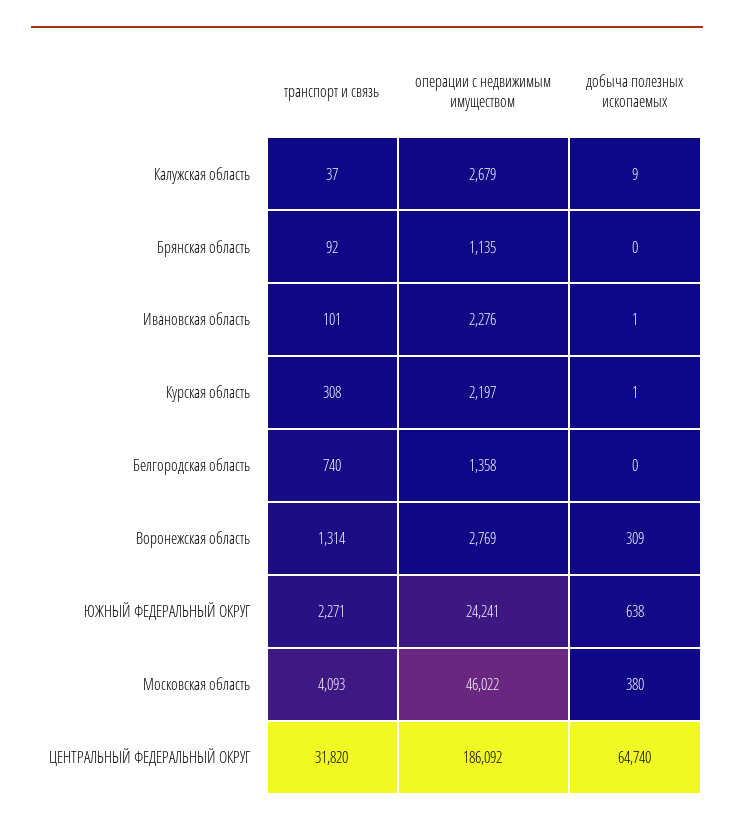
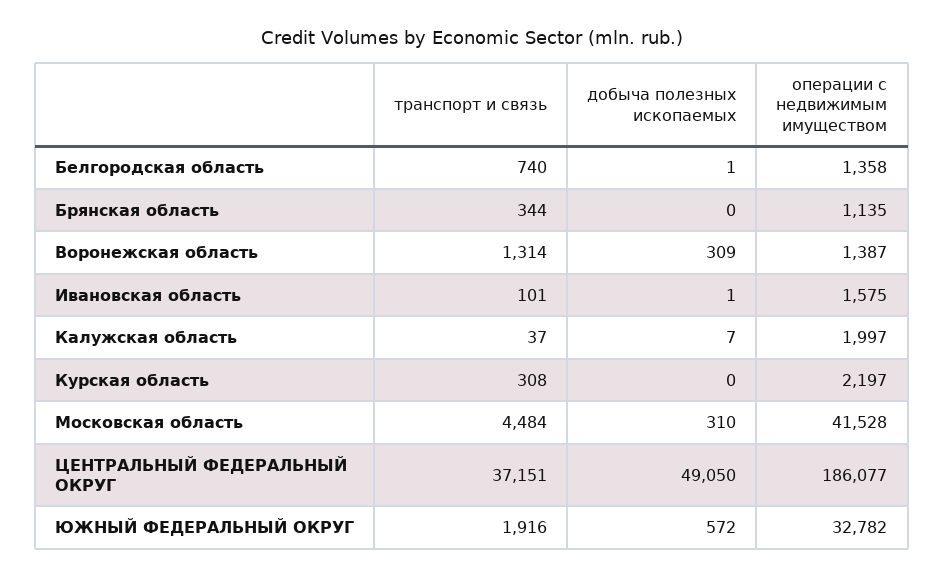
операции с недвижимым имуществом, Калужская область: 2679 -> 1997
добыча полезных ископаемых, Калужская область: 9 -> 7
транспорт и связь, Брянская область: 92 -> 344
операции с недвижимым имуществом, Ивановская область: 2276 -> 1575
добыча полезных ископаемых, Курская область: 1 -> 0
добыча полезных ископаемых, Белгородская область: 0 -> 1
операции с недвижимым имуществом, Воронежская область: 2769 -> 1387
транспорт и связь, ЮЖНЫЙ ФЕДЕРАЛЬНЫЙ ОКРУГ: 2271 -> 1916
операции с недвижимым имуществом, ЮЖНЫЙ ФЕДЕРАЛЬНЫЙ ОКРУГ: 24241 -> 32782
добыча полезных ископаемых, ЮЖНЫЙ ФЕДЕРАЛЬНЫЙ ОКРУГ: 638 -> 572
транспорт и связь, Московская область: 4093 -> 4484
операции с недвижимым имуществом, Московская область: 46022 -> 41528
добыча полезных ископаемых, Московская область: 380 -> 310
транспорт и связь, ЦЕНТРАЛЬНЫЙ ФЕДЕРАЛЬНЫЙ ОКРУГ: 31820 -> 37151
операции с недвижимым имуществом, ЦЕНТРАЛЬНЫЙ ФЕДЕРАЛЬНЫЙ ОКРУГ: 186092 -> 186077
добыча полезных ископаемых, ЦЕНТРАЛЬНЫЙ ФЕДЕРАЛЬНЫЙ ОКРУГ: 64740 -> 49050

